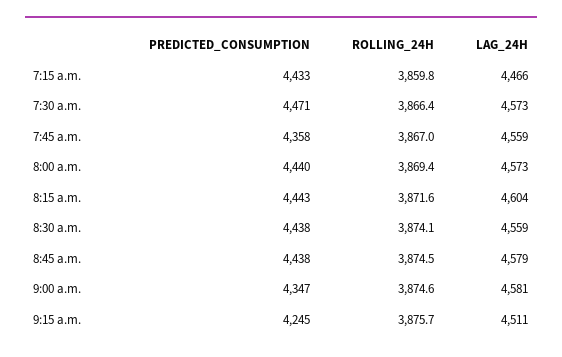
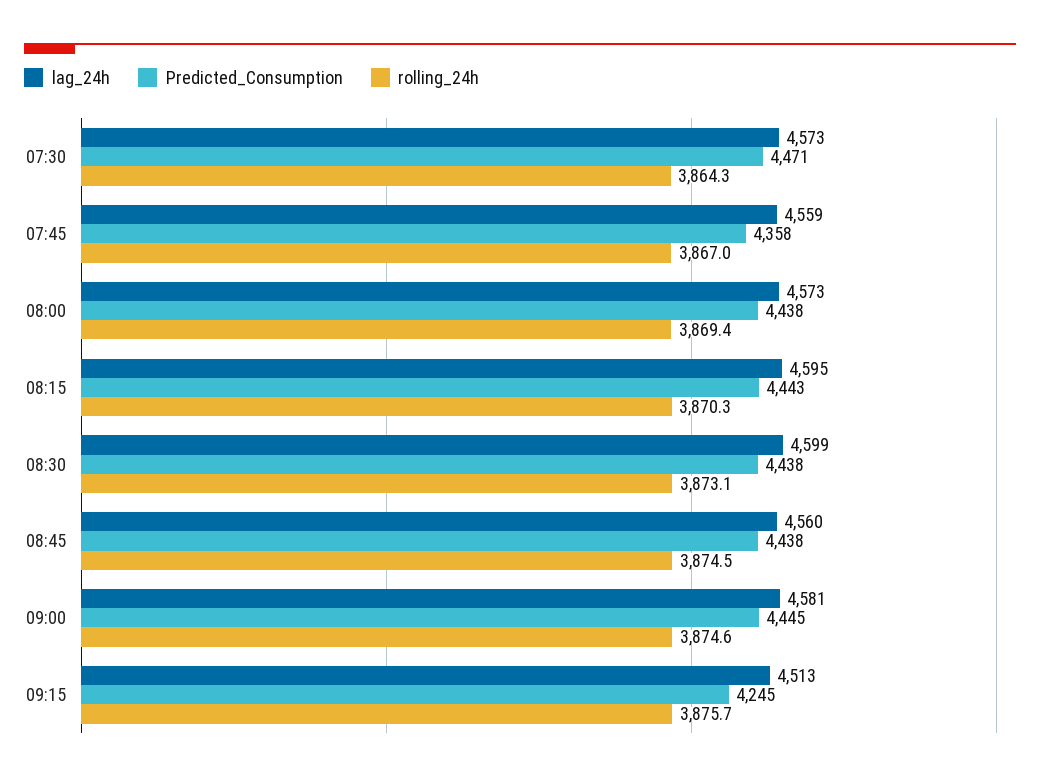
PREDICTED_CONSUMPTION, 7:15 a.m.: 4433 -> none
ROLLING_24H, 7:15 a.m.: 3859.8 -> none
LAG_24H, 7:15 a.m.: 4466 -> none
ROLLING_24H, 7:30 a.m.: 3866.4 -> 3864.3
PREDICTED_CONSUMPTION, 8:00 a.m.: 4440 -> 4438
ROLLING_24H, 8:15 a.m.: 3871.6 -> 3870.3
LAG_24H, 8:15 a.m.: 4604 -> 4595
ROLLING_24H, 8:30 a.m.: 3874.1 -> 3873.1
LAG_24H, 8:30 a.m.: 4559 -> 4599
LAG_24H, 8:45 a.m.: 4579 -> 4560
PREDICTED_CONSUMPTION, 9:00 a.m.: 4347 -> 4445
LAG_24H, 9:15 a.m.: 4511 -> 4513

